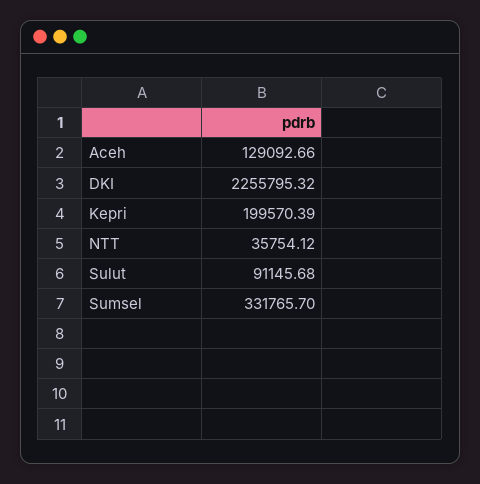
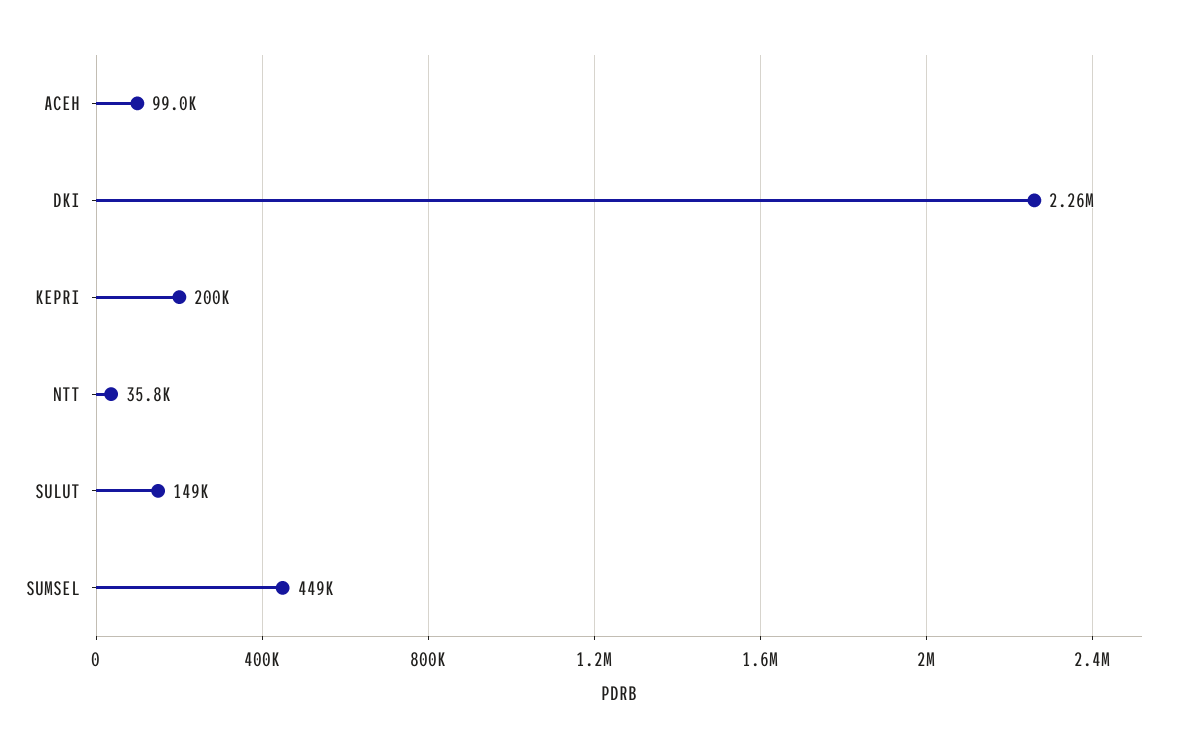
Aceh: 129092.66 -> 99000
Sulut: 91145.68 -> 149000
Sumsel: 331765.7 -> 449000

